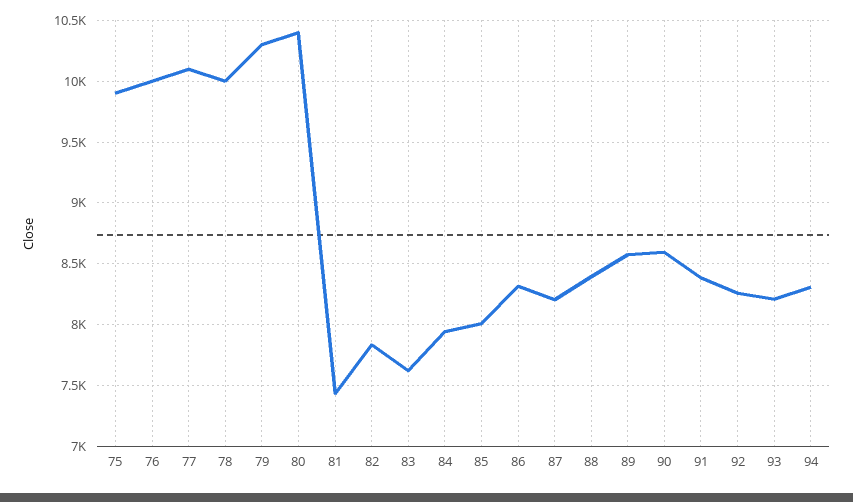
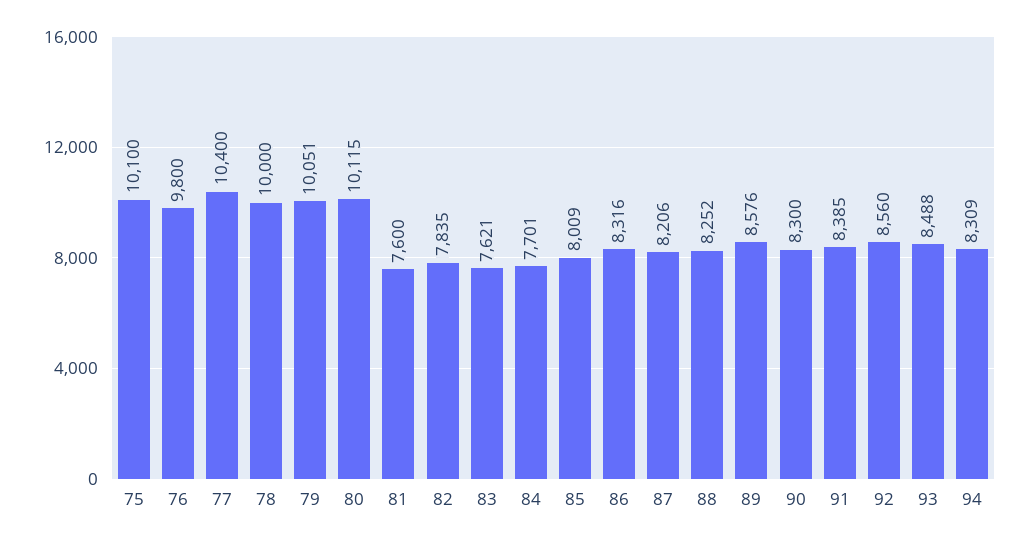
75: 9900 -> 10100
76: 10000 -> 9800
77: 10100 -> 10400
79: 10300 -> 10051
80: 10400 -> 10115
81: 7450 -> 7600
84: 7950 -> 7701
88: 8400 -> 8252
90: 8600 -> 8300
92: 8250 -> 8560
93: 8200 -> 8488

